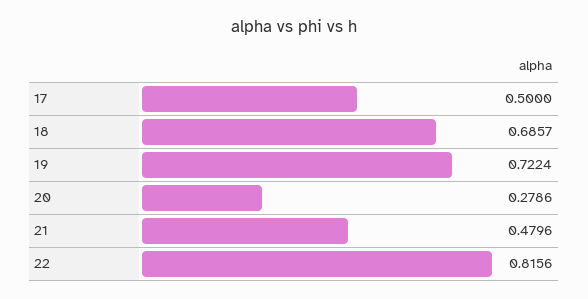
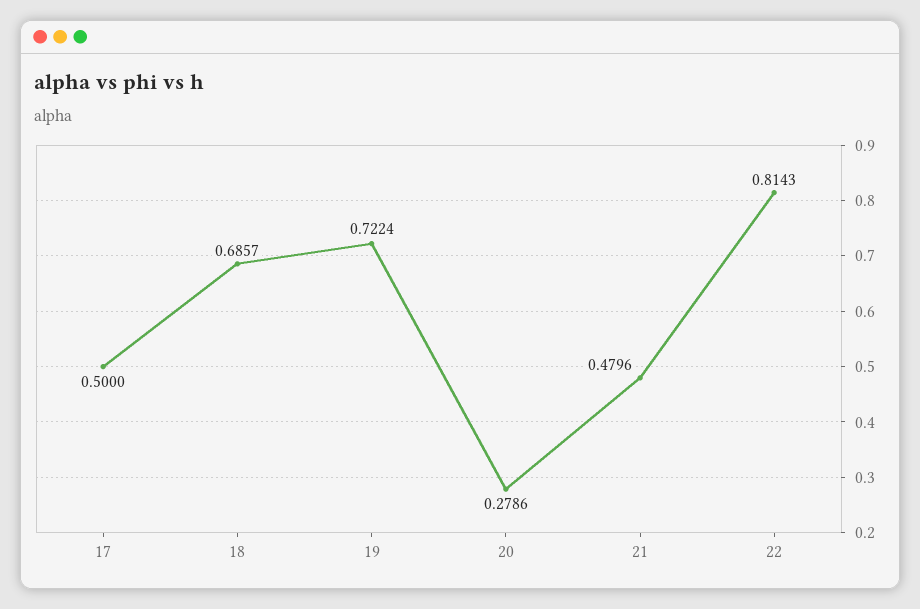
22: 0.8156 -> 0.8143

